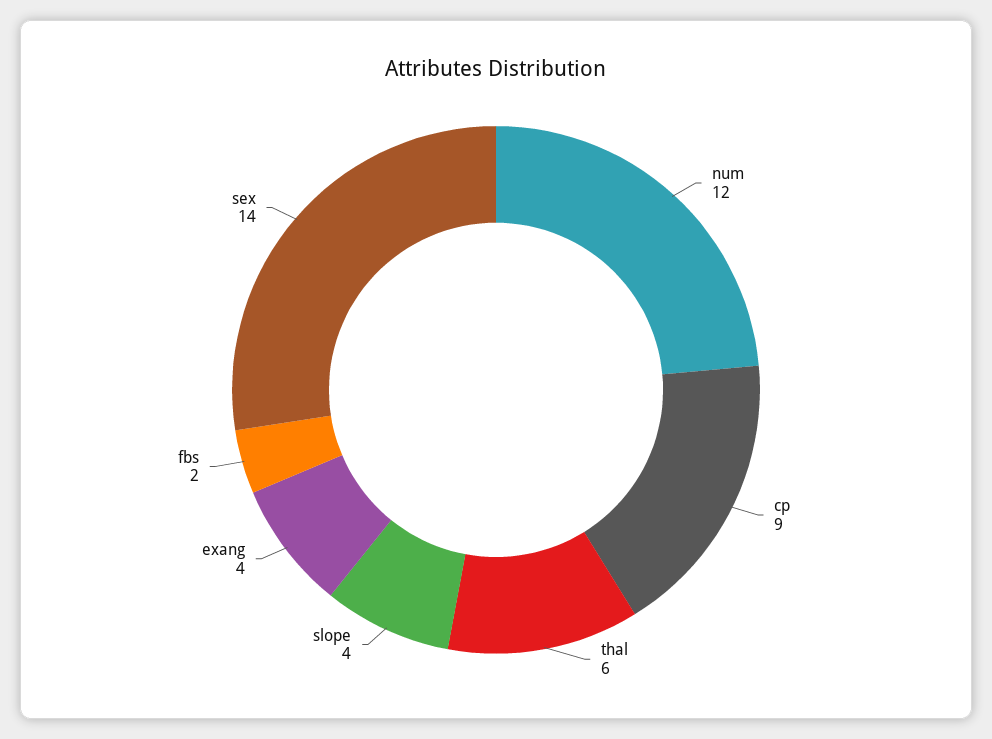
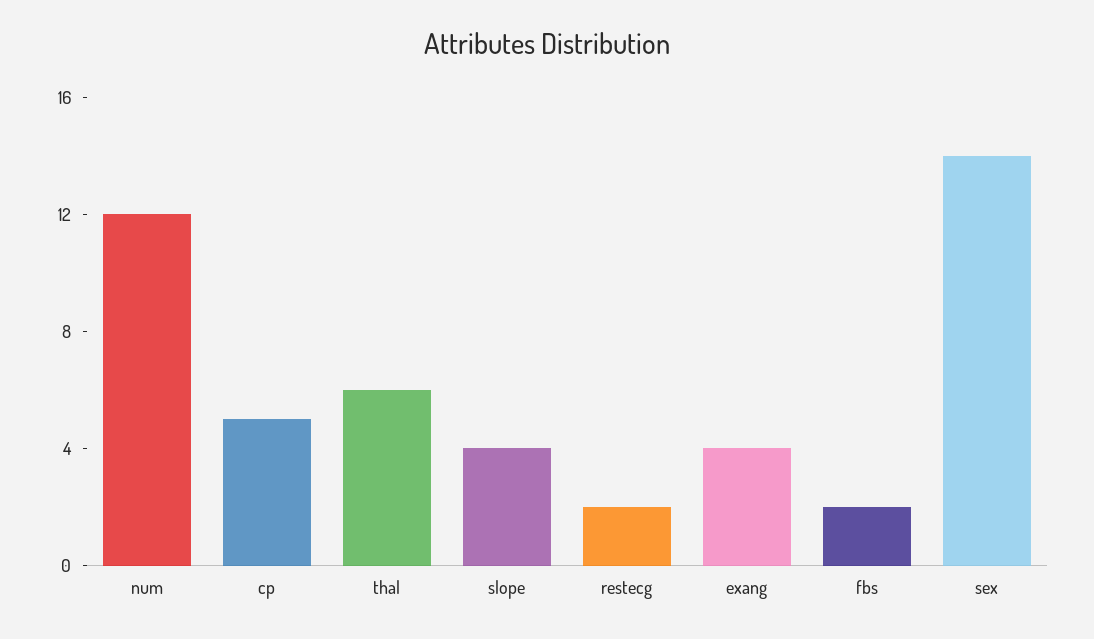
cp: 9 -> 5
restecg: none -> 2

